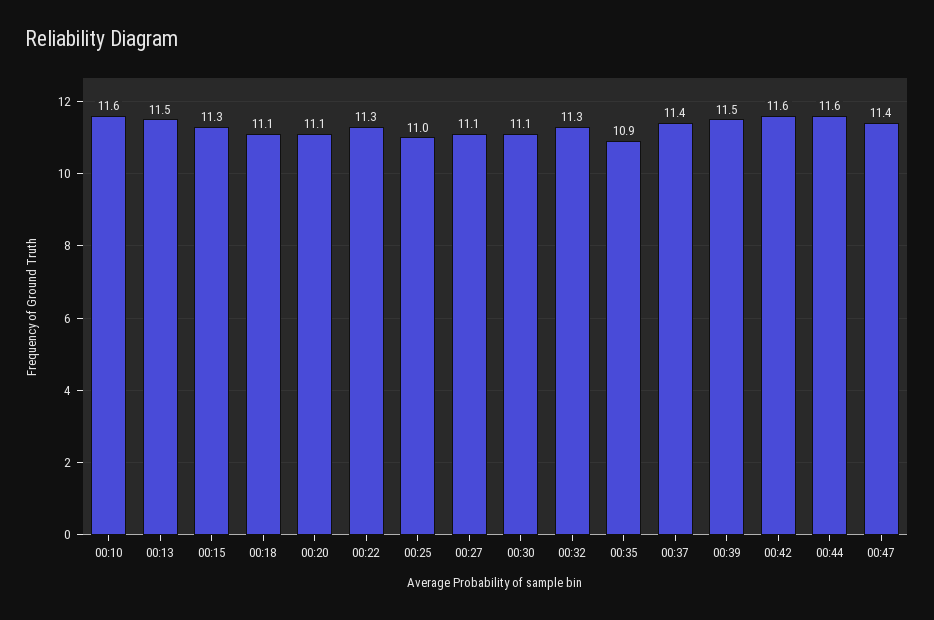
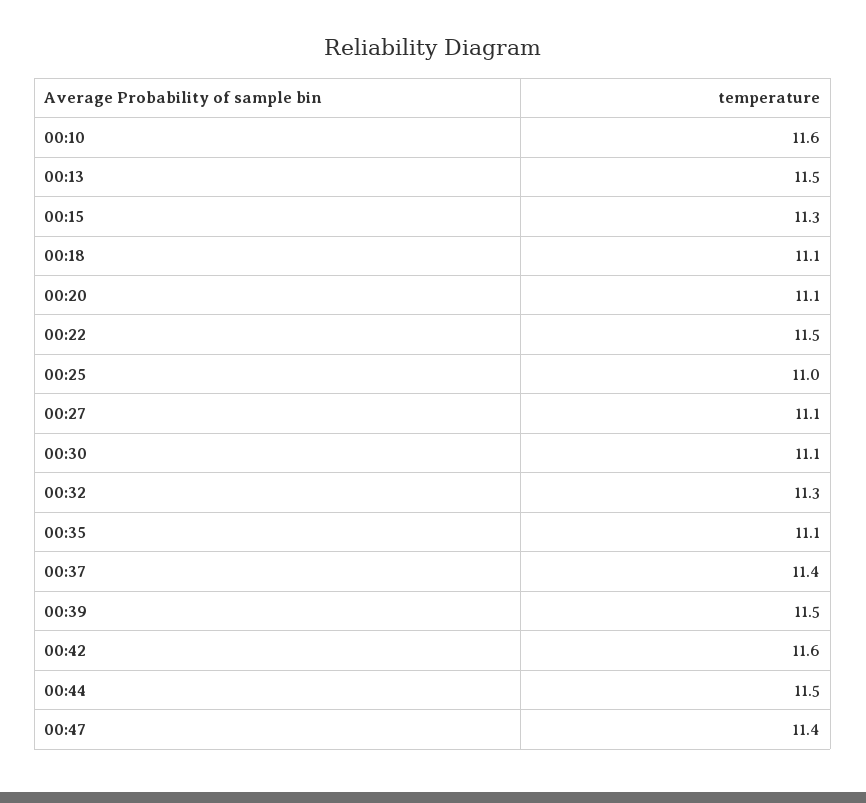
00:22: 11.3 -> 11.5
00:35: 10.9 -> 11.1
00:44: 11.6 -> 11.5

